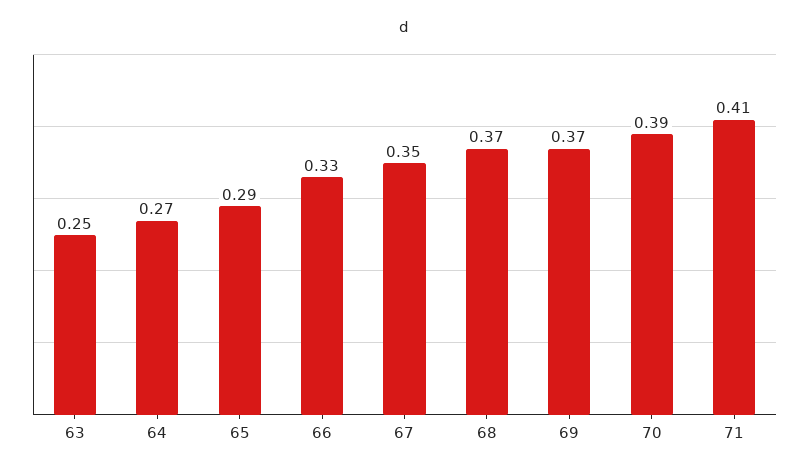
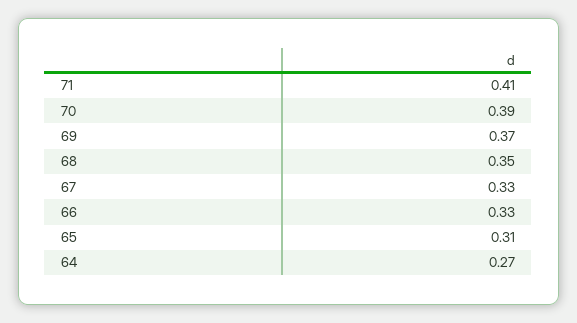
63: 0.25 -> none
65: 0.29 -> 0.31
67: 0.35 -> 0.33
68: 0.37 -> 0.35

